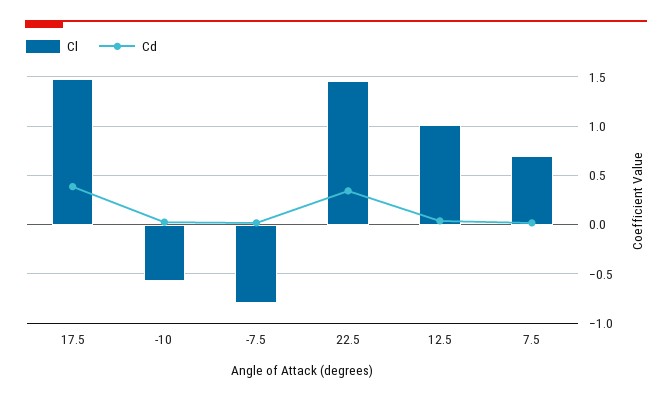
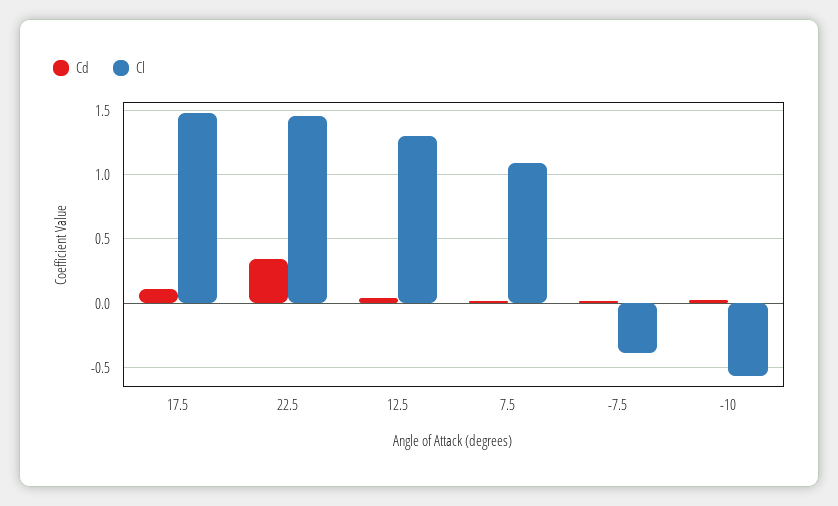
Cd, 17.5: 0.4 -> 0.1
Cl, -7.5: -0.8 -> -0.4
Cl, 12.5: 1 -> 1.3
Cl, 7.5: 0.7 -> 1.1

